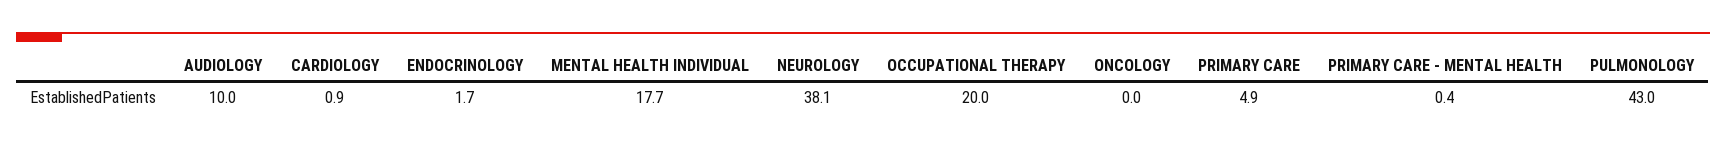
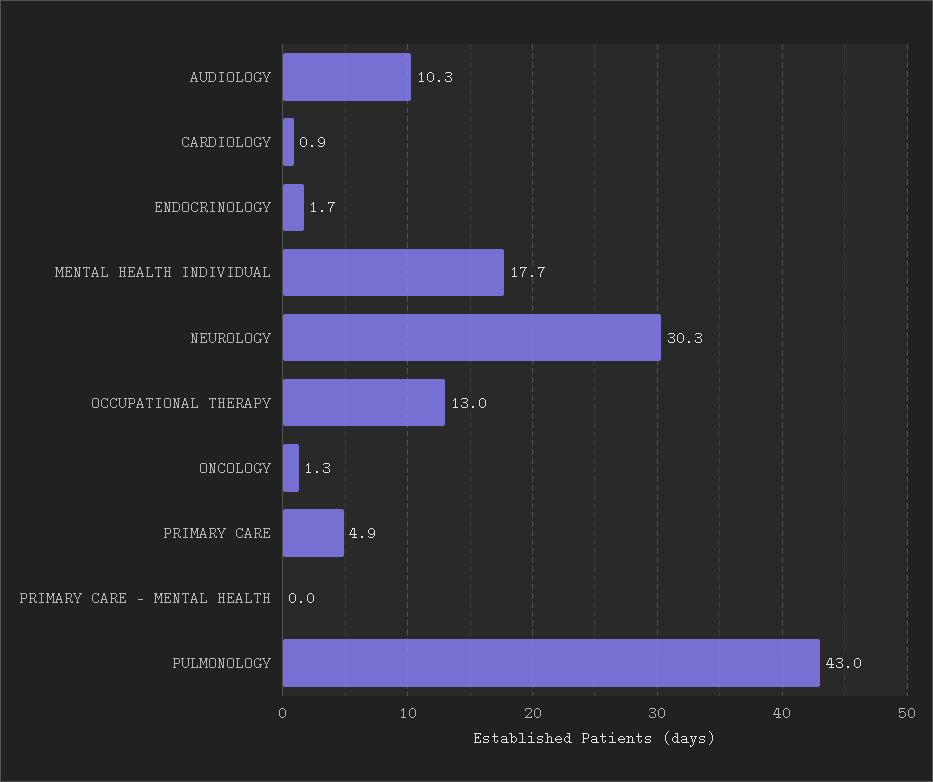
AUDIOLOGY: 10 -> 10.3
NEUROLOGY: 38.1 -> 30.3
OCCUPATIONAL THERAPY: 20 -> 13
ONCOLOGY: 0 -> 1.3
PRIMARY CARE - MENTAL HEALTH: 0.4 -> 0

